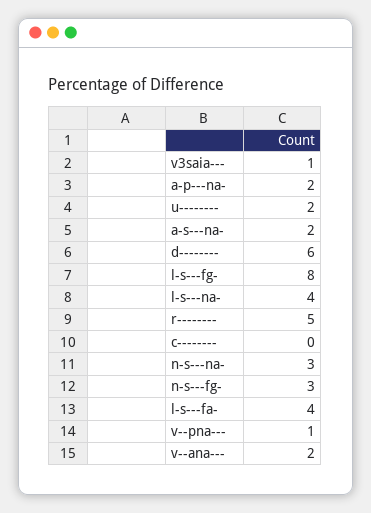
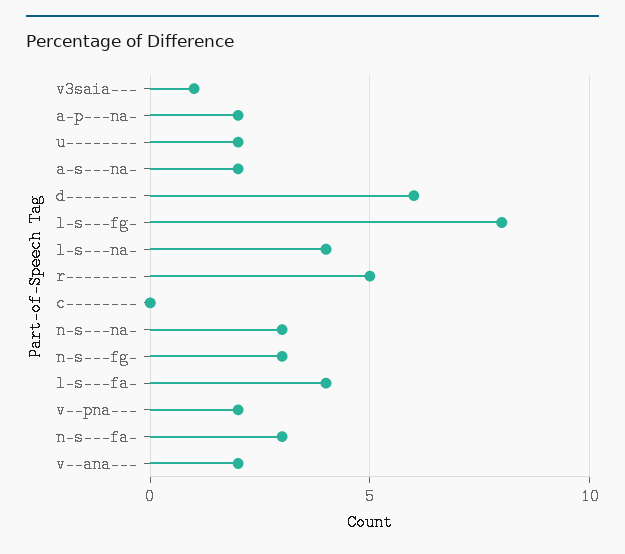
v--pna---: 1 -> 2
n-s---fa-: none -> 3

